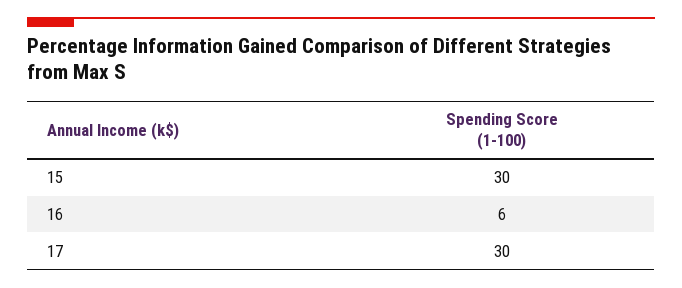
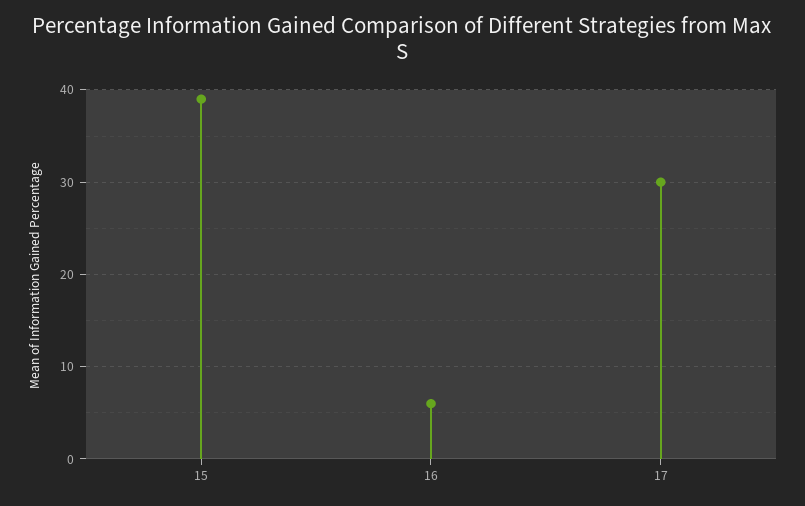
15: 30 -> 39

